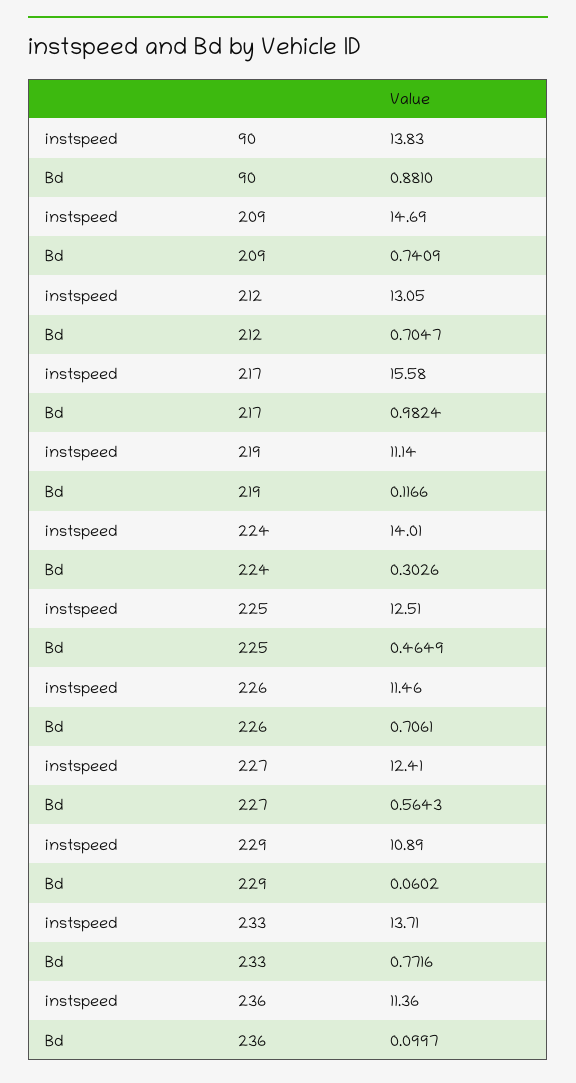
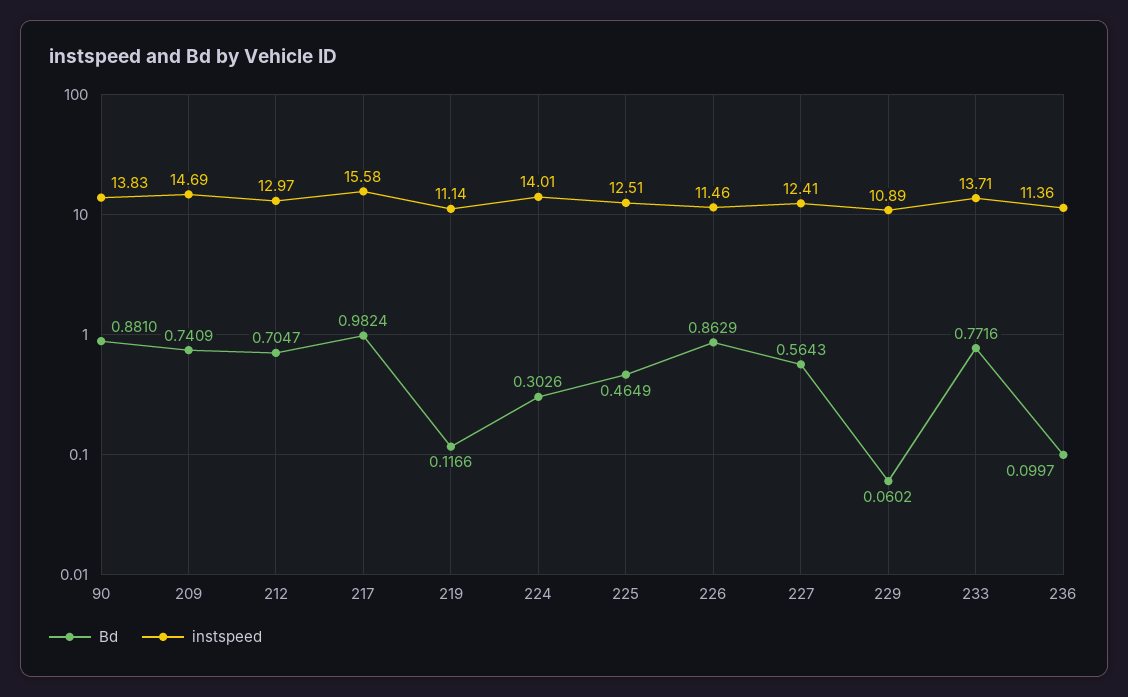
instspeed, 212: 13.05 -> 12.97
Bd, 226: 0.7061 -> 0.8629

